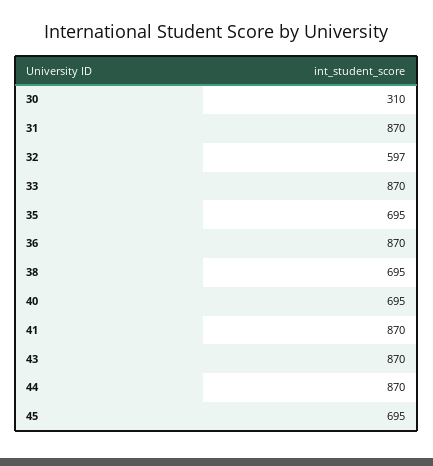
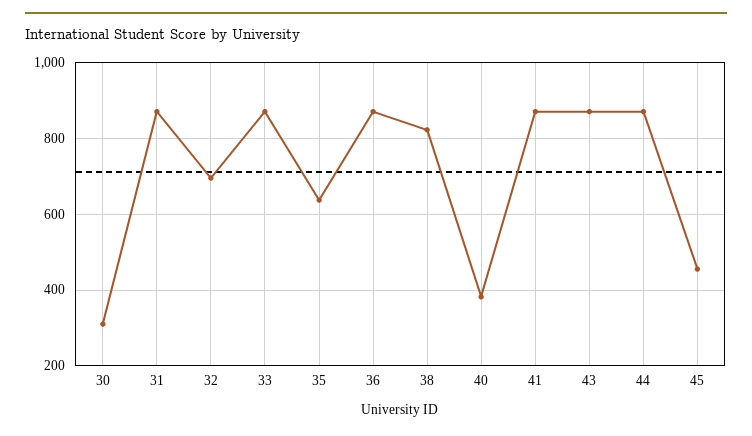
32: 597 -> 700
35: 695 -> 640
38: 695 -> 820
40: 695 -> 380
45: 695 -> 460

